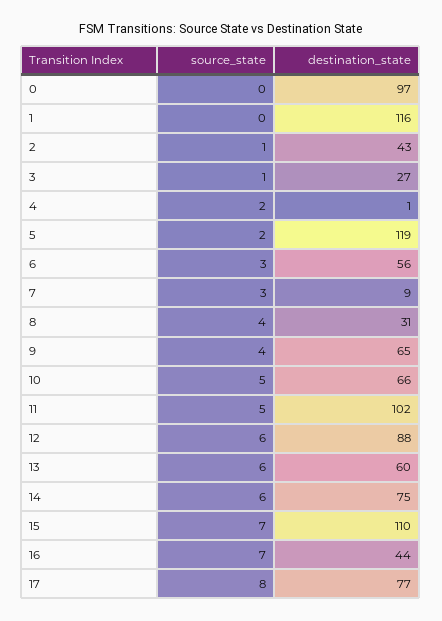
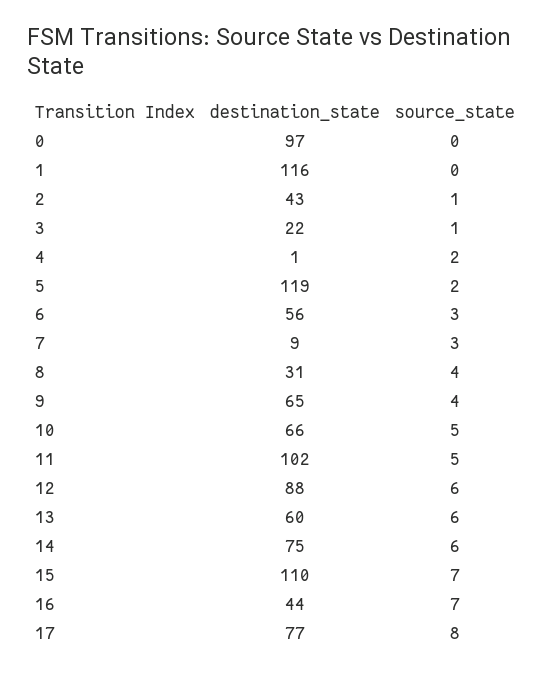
destination_state, 3: 27 -> 22

